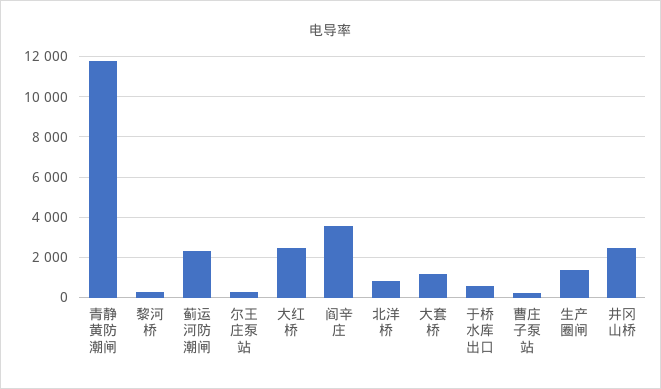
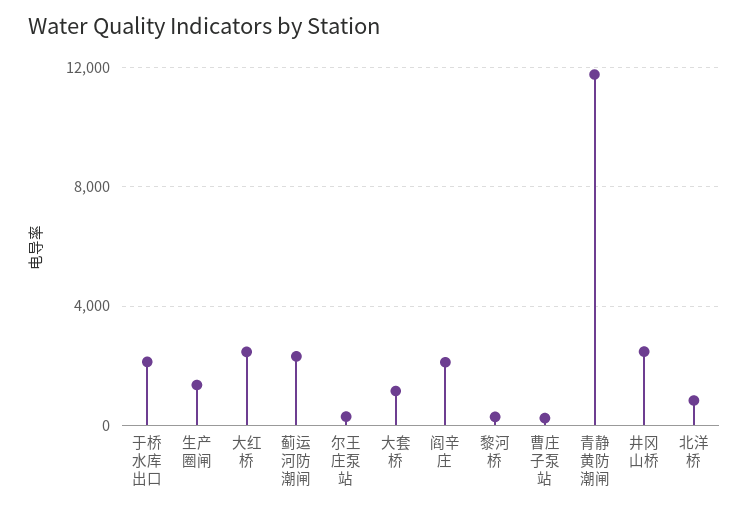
阎辛庄: 3500 -> 2000
于桥水库出口: 500 -> 2000

